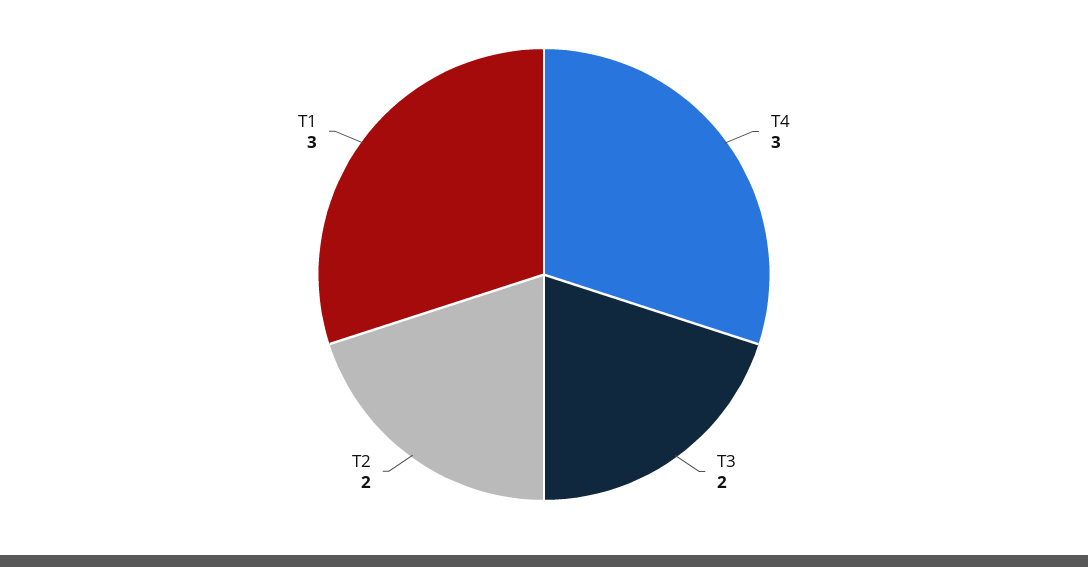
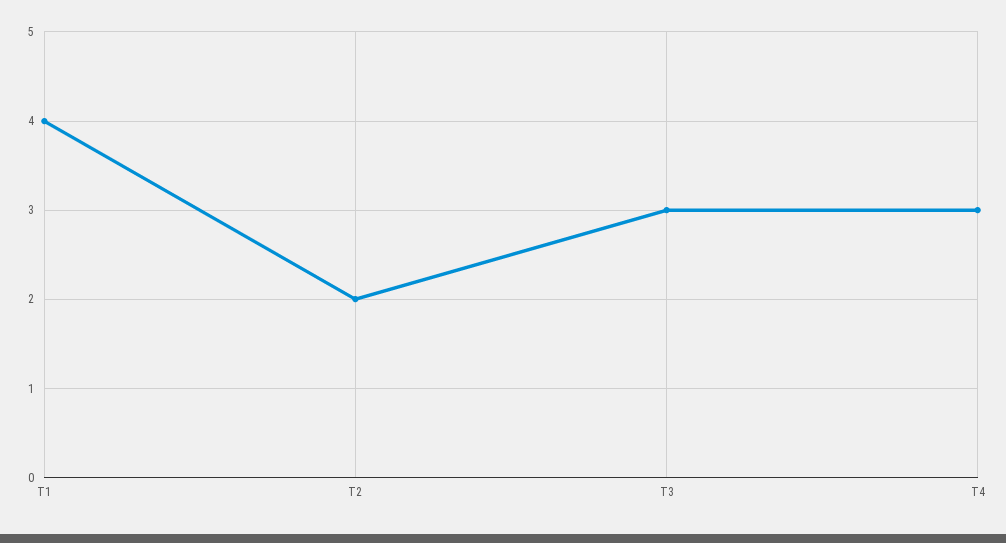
T3: 2 -> 3
T1: 3 -> 4

